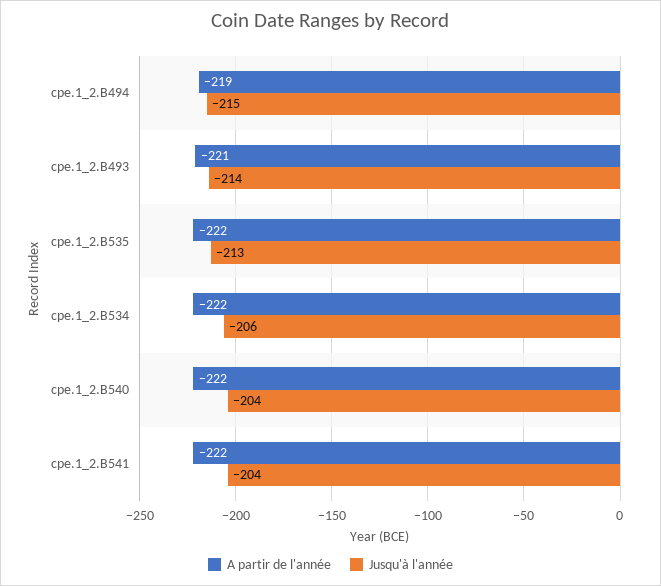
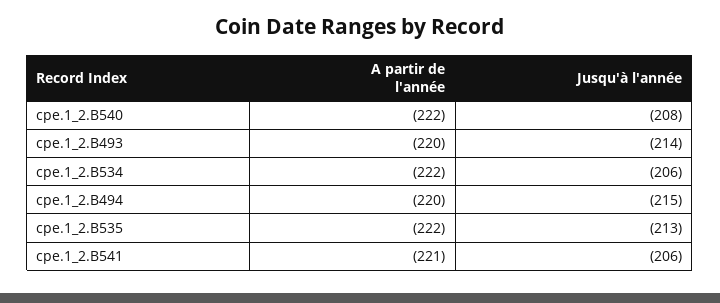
A partir de l'année, cpe.1_2.B494: -219 -> -220
A partir de l'année, cpe.1_2.B493: -221 -> -220
Jusqu'à l'année, cpe.1_2.B540: -204 -> -208
A partir de l'année, cpe.1_2.B541: -222 -> -221
Jusqu'à l'année, cpe.1_2.B541: -204 -> -206

